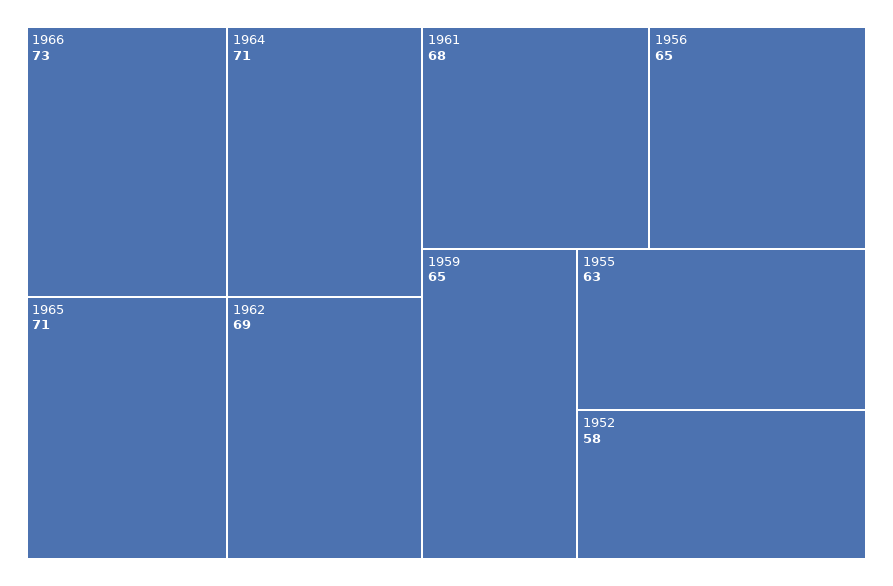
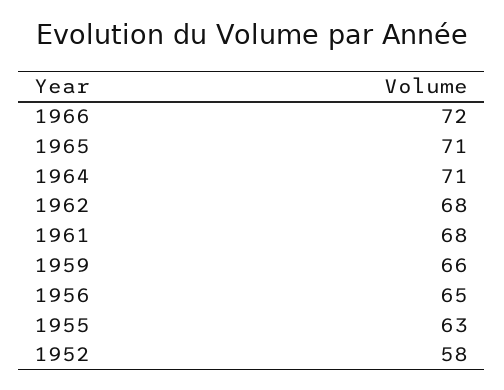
1966: 73 -> 72
1962: 69 -> 68
1959: 65 -> 66

